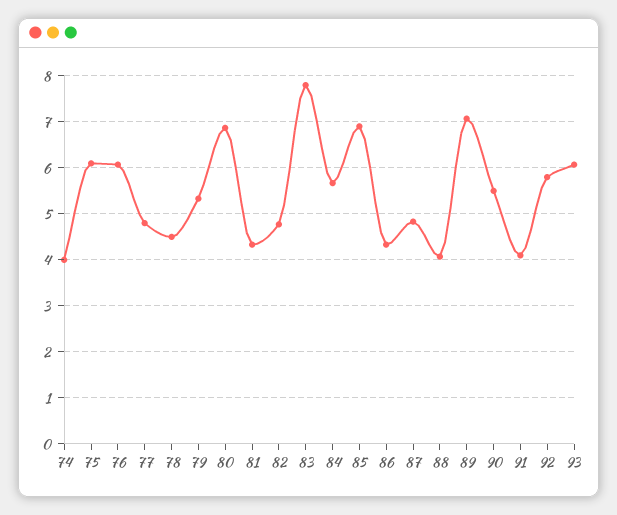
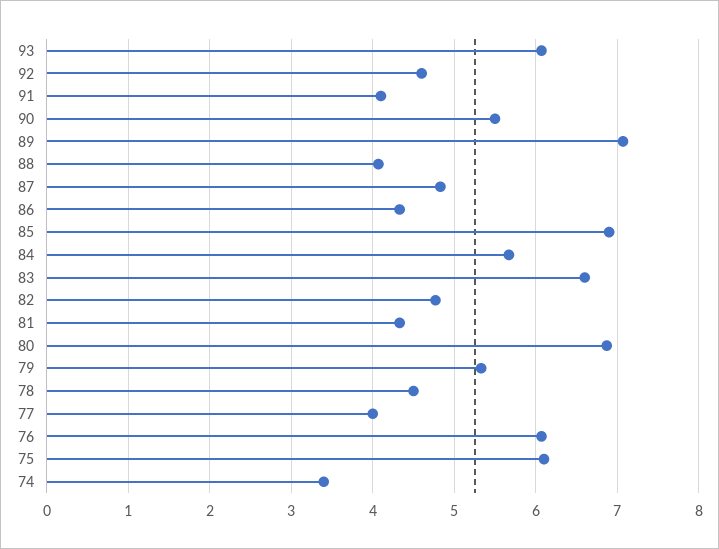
74: 4 -> 3.4
77: 4.8 -> 4
83: 7.8 -> 6.6
92: 5.8 -> 4.6

